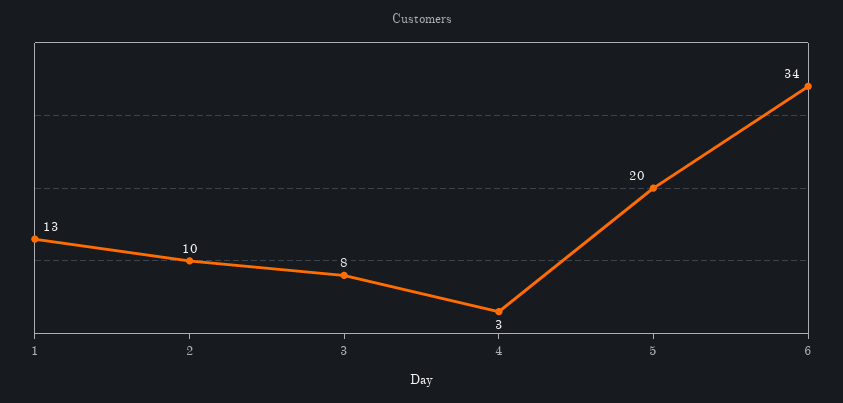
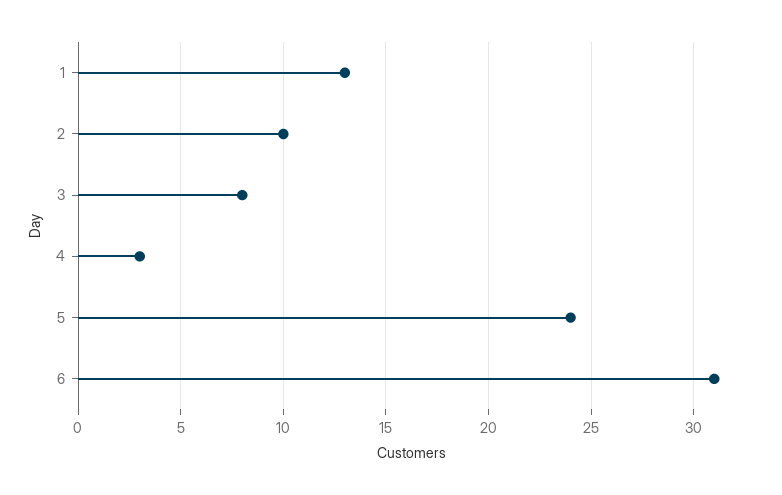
5: 20 -> 24
6: 34 -> 31

